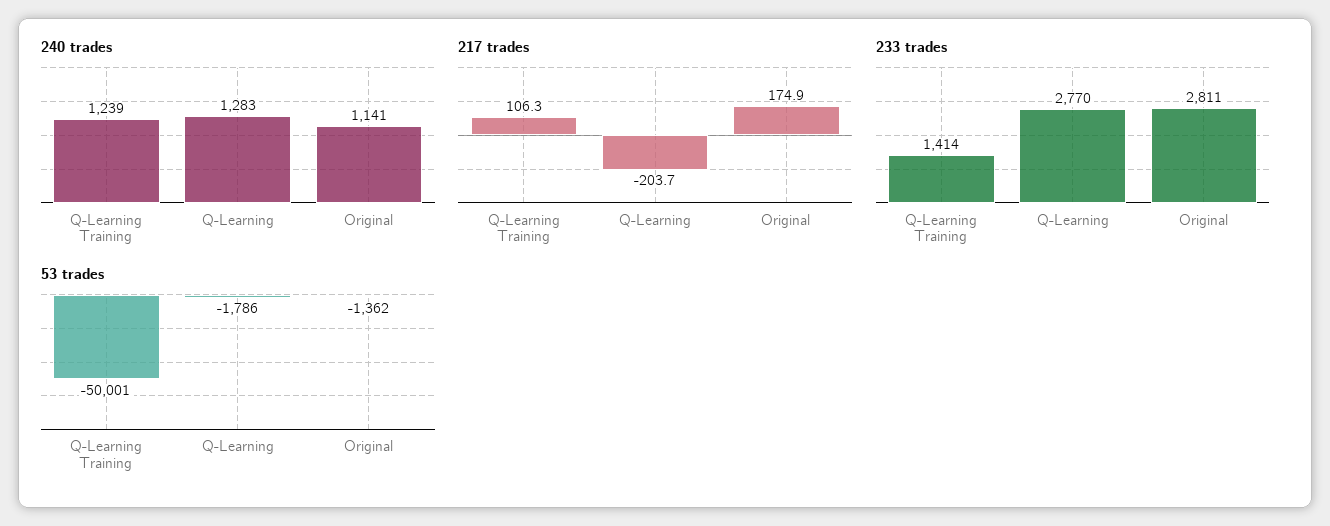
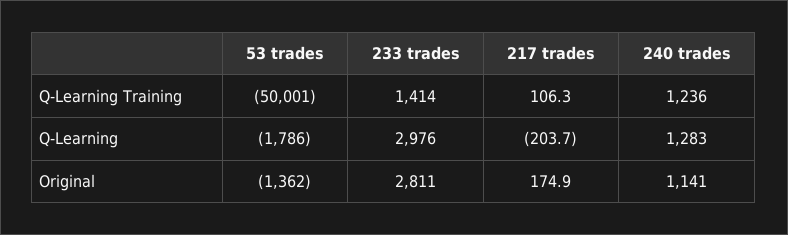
240 trades, Q-Learning Training: 1239 -> 1236
233 trades, Q-Learning: 2770 -> 2976

